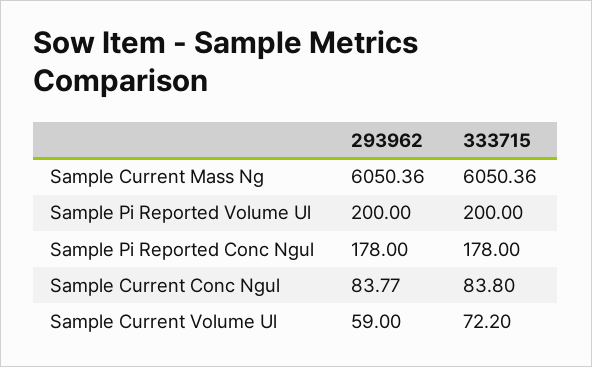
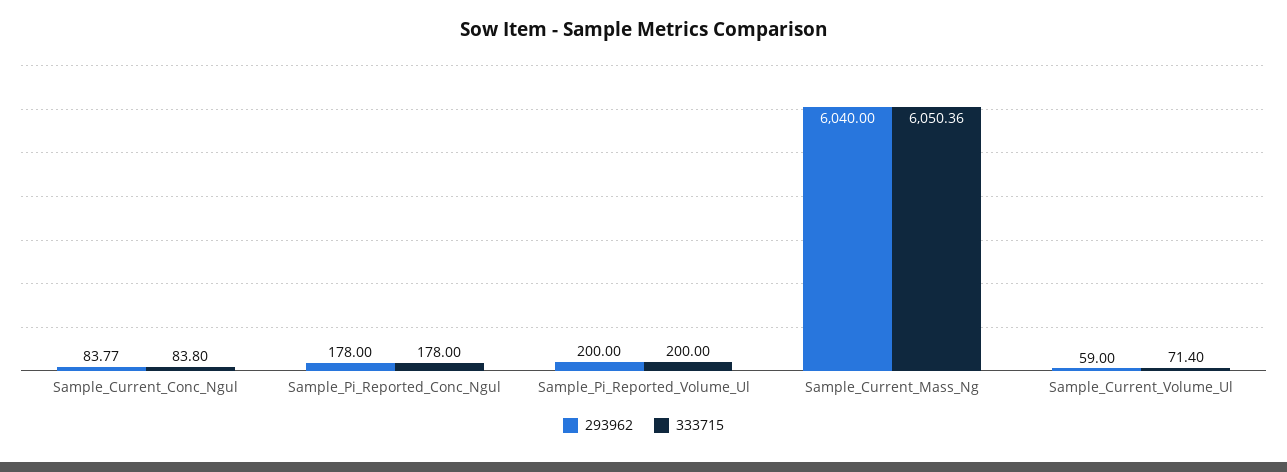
293962, Sample Current Mass Ng: 6050.36 -> 6040
333715, Sample Current Volume Ul: 72.2 -> 71.4

